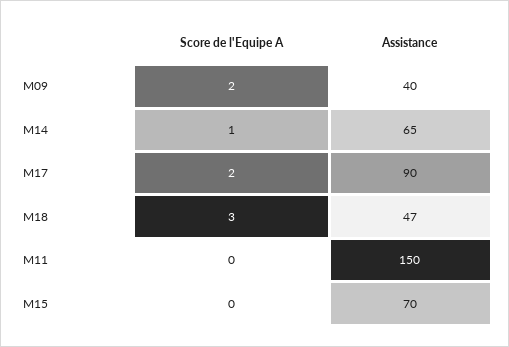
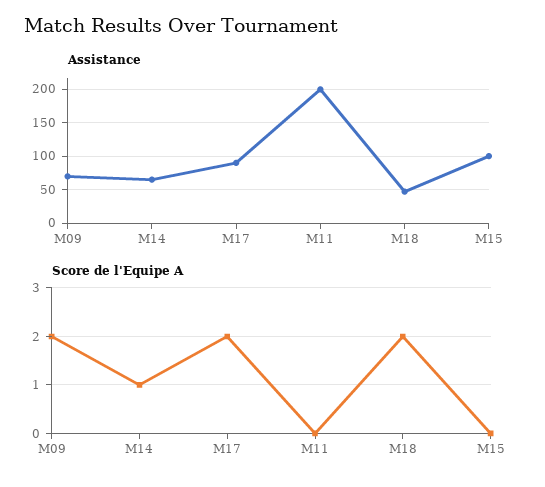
Assistance, M09: 40 -> 70
Score de l'Equipe A, M18: 3 -> 2
Assistance, M11: 150 -> 200
Assistance, M15: 70 -> 100

